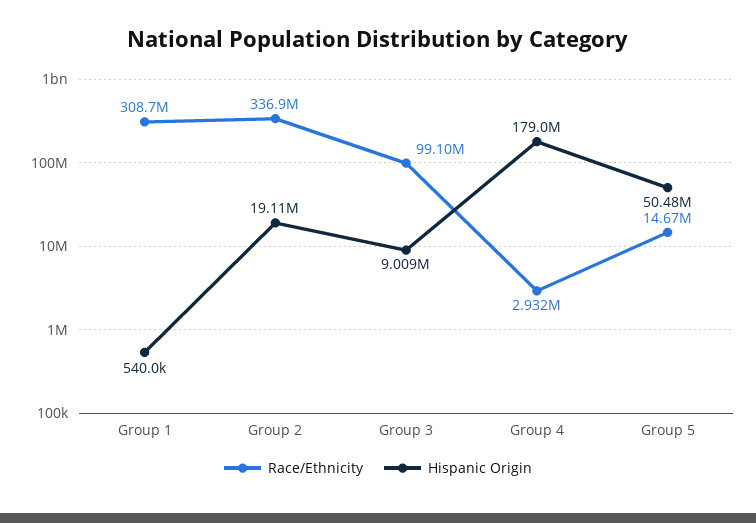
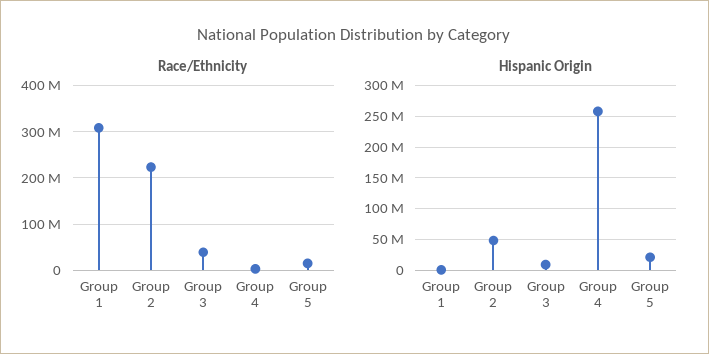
Race/Ethnicity, Group 2: 336900000 -> 220000000
Hispanic Origin, Group 2: 19110000 -> 50000000
Race/Ethnicity, Group 3: 99100000 -> 40000000
Hispanic Origin, Group 4: 179000000 -> 260000000
Hispanic Origin, Group 5: 50480000 -> 20000000

